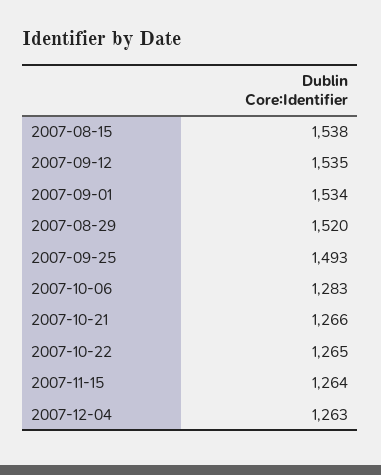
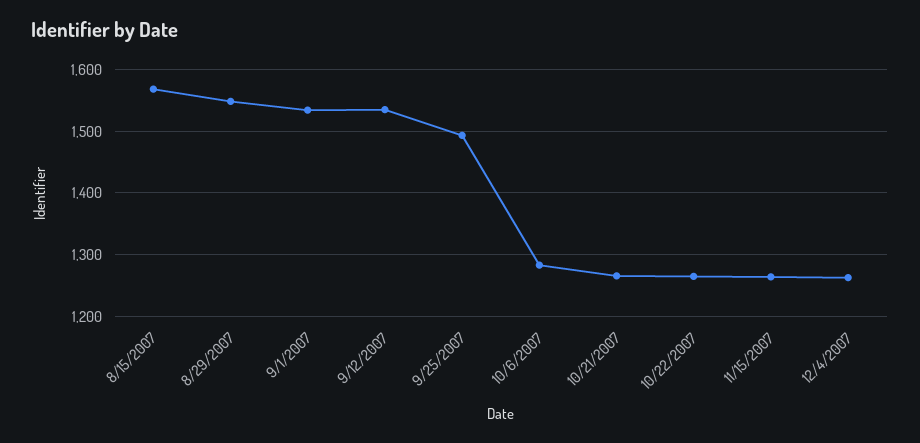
2007-08-15: 1538 -> 1570
2007-08-29: 1520 -> 1550

